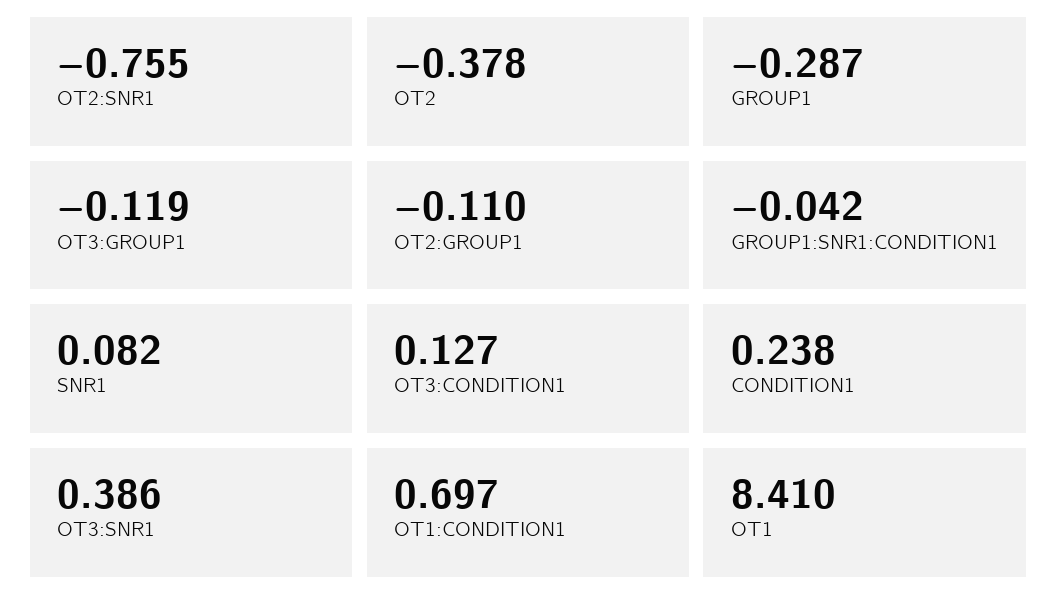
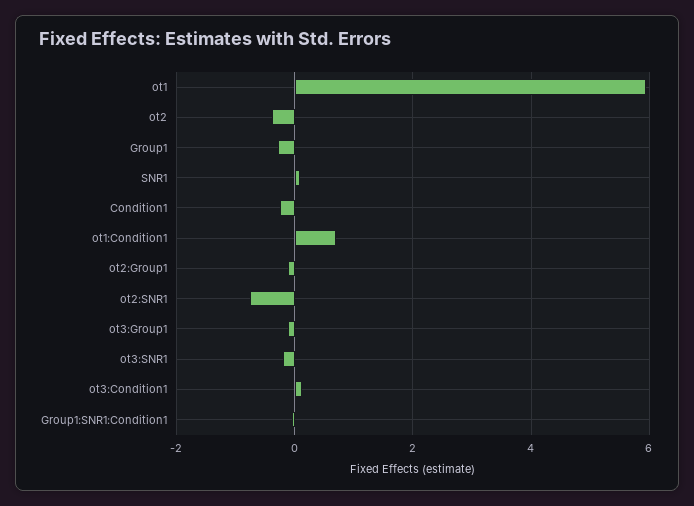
CONDITION1: 0.238 -> -0.2
OT3:SNR1: 0.386 -> -0.2
OT1: 8.41 -> 6

